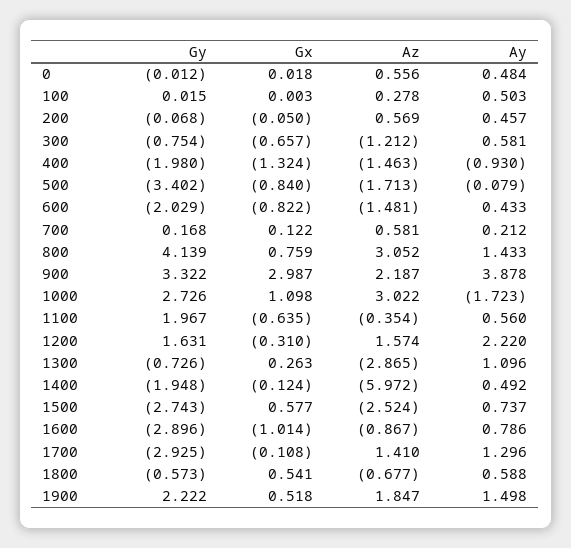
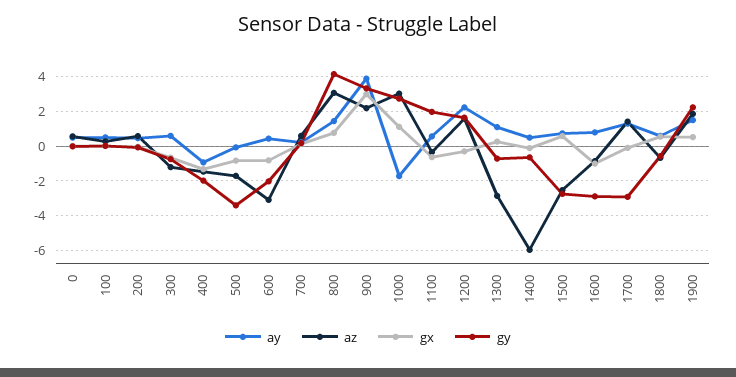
Az, 600: -1.481 -> -3
Gy, 1400: -1.948 -> -0.5

